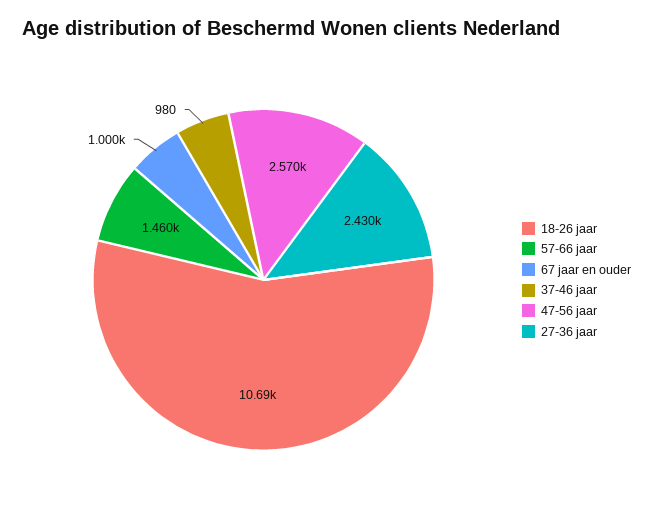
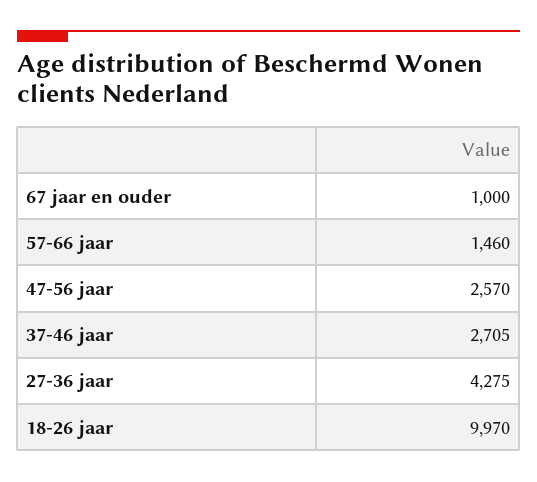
18-26 jaar: 10690 -> 9970
37-46 jaar: 980 -> 2705
27-36 jaar: 2430 -> 4275

